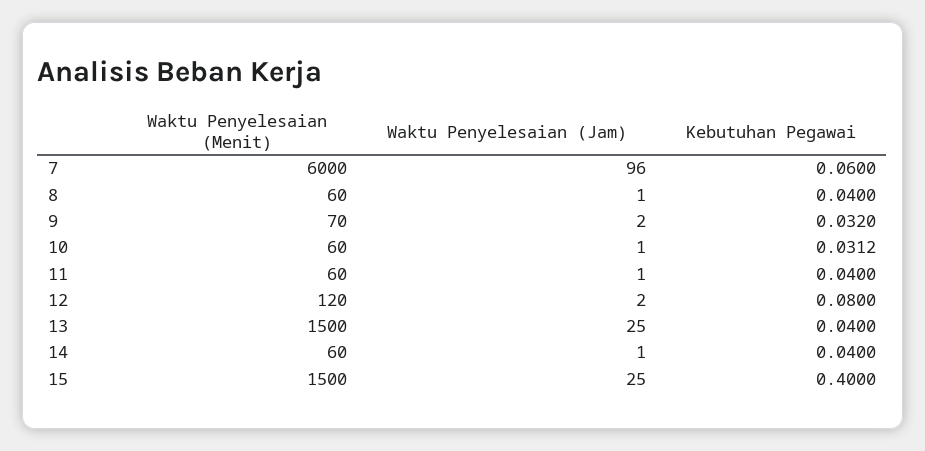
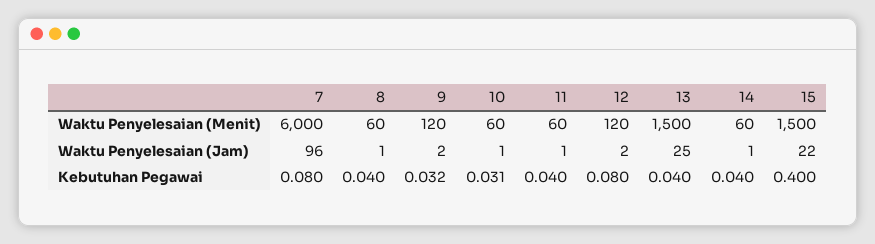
Kebutuhan Pegawai, 7: 0.06 -> 0.08
Waktu Penyelesaian (Menit), 9: 70 -> 120
Waktu Penyelesaian (Jam), 15: 25 -> 22

